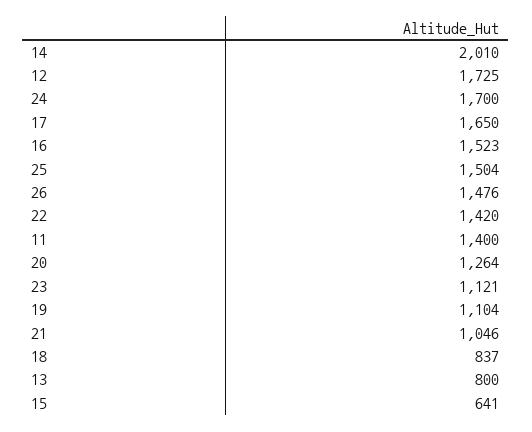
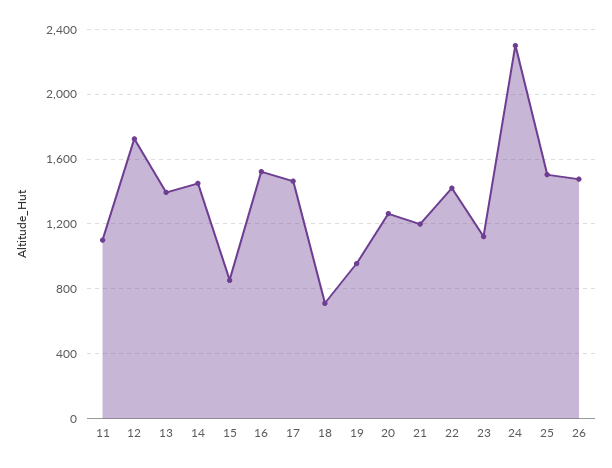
14: 2010 -> 1450
24: 1700 -> 2300
17: 1650 -> 1450
11: 1400 -> 1100
19: 1104 -> 950
21: 1046 -> 1200
18: 837 -> 700
13: 800 -> 1400
15: 641 -> 850

